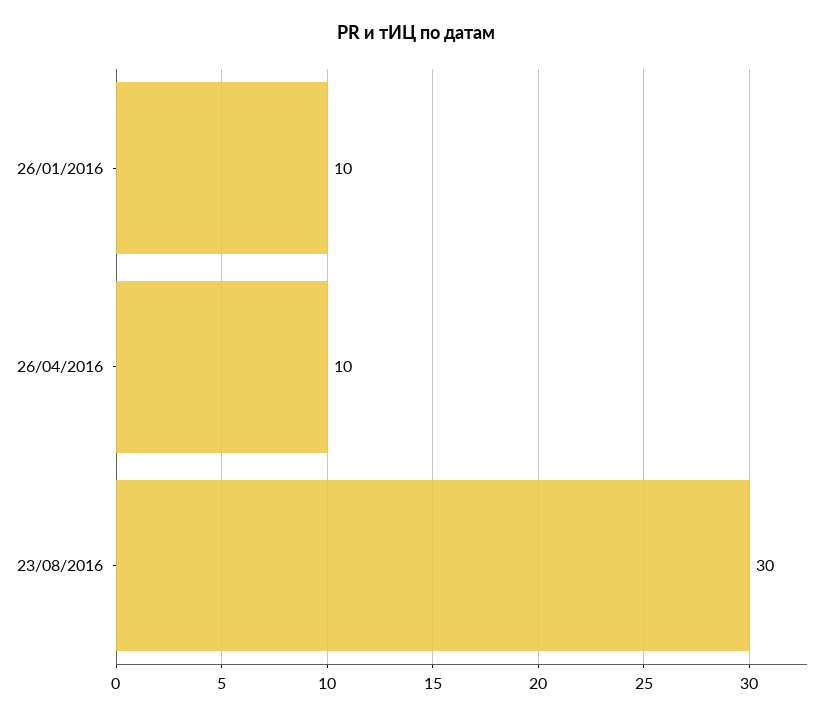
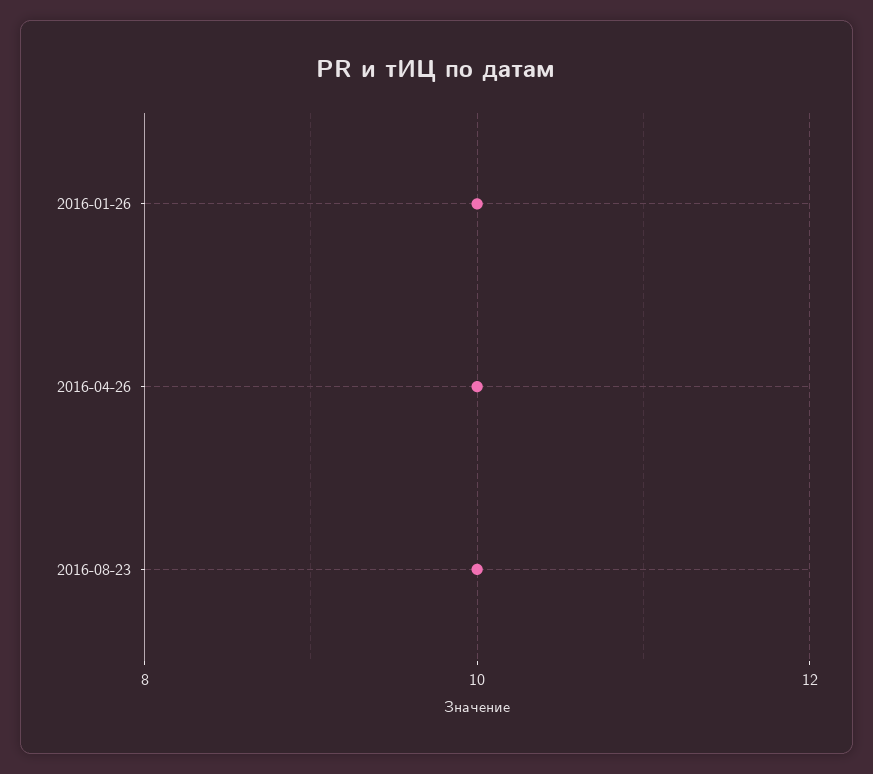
23/08/2016: 30 -> 10

